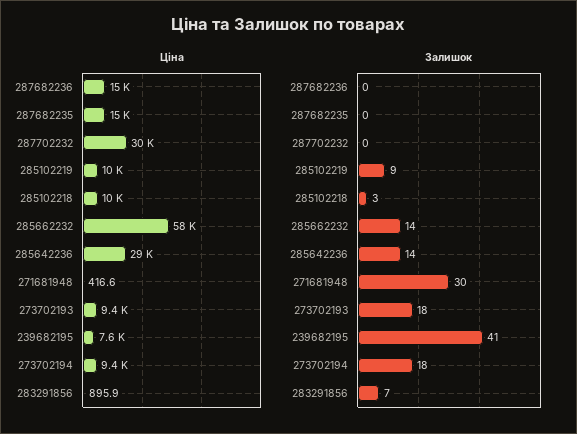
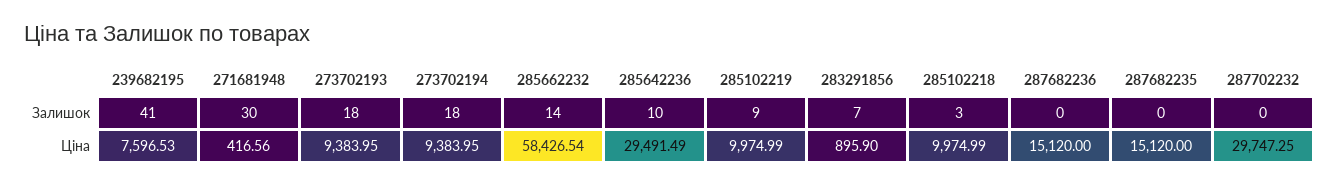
Залишок, 285642236: 14 -> 10

